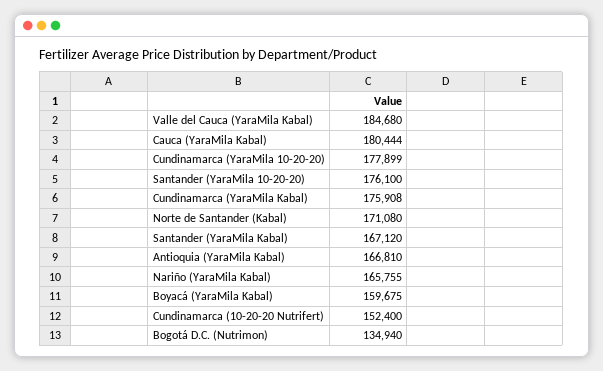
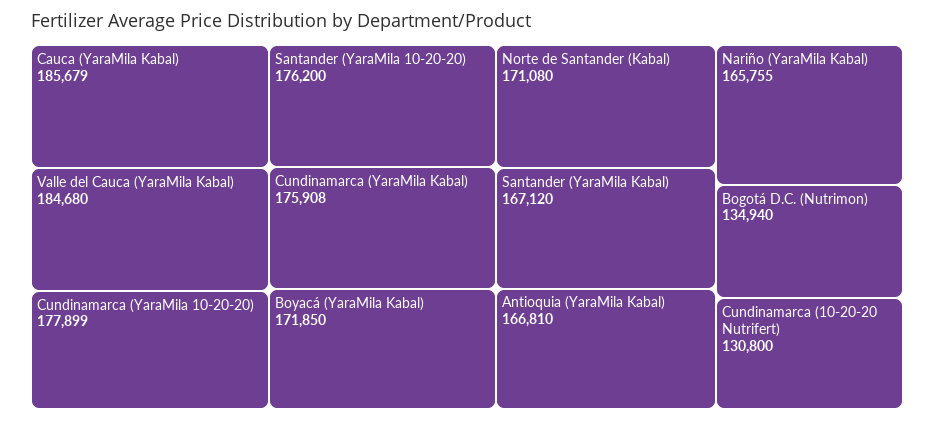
Cauca (YaraMila Kabal): 180444 -> 185679
Santander (YaraMila 10-20-20): 176100 -> 176200
Boyacá (YaraMila Kabal): 159675 -> 171850
Cundinamarca (10-20-20 Nutrifert): 152400 -> 130800

